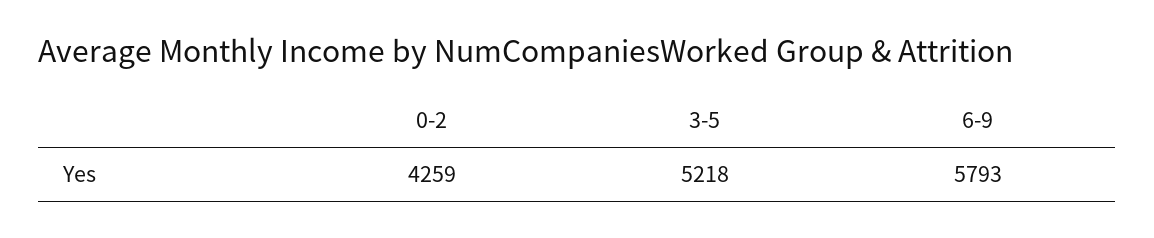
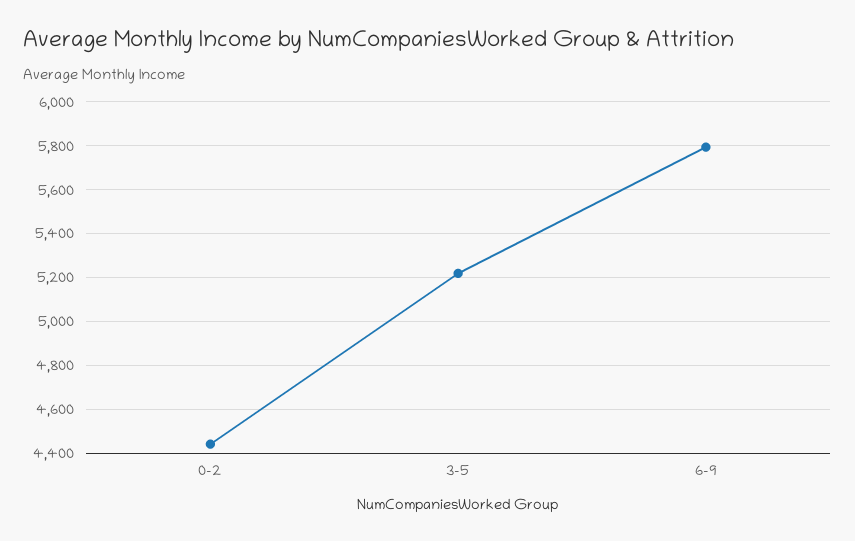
0-2: 4259 -> 4450

